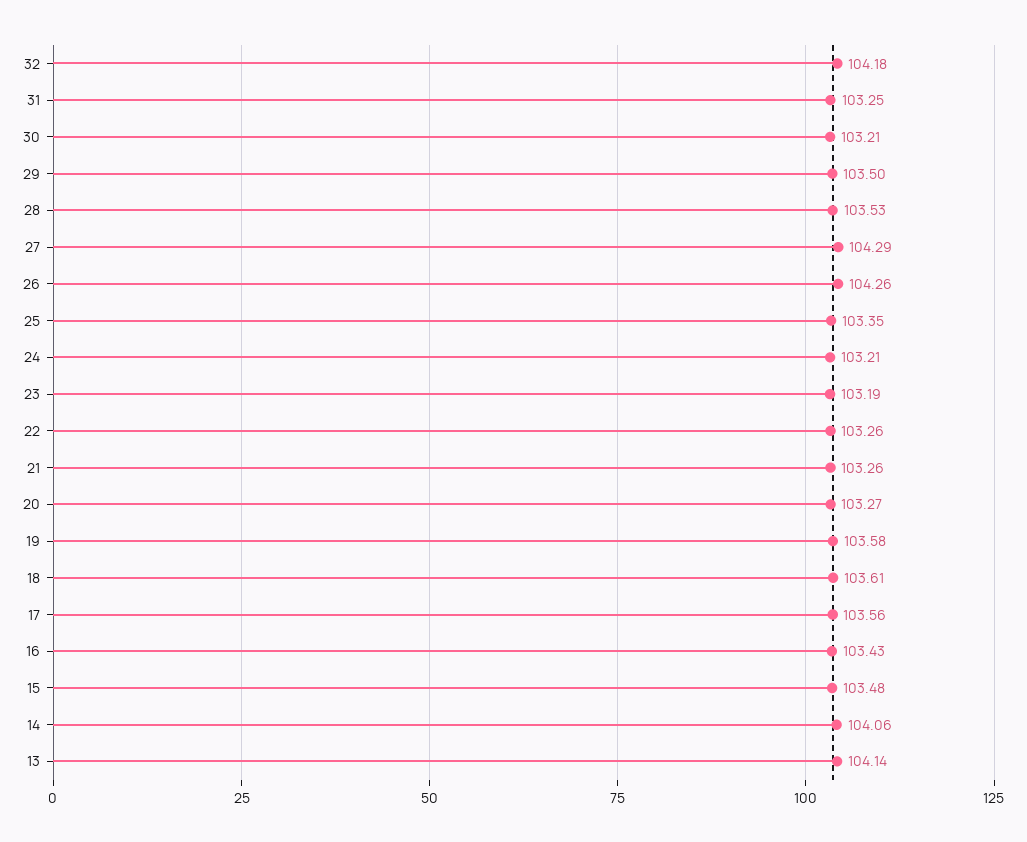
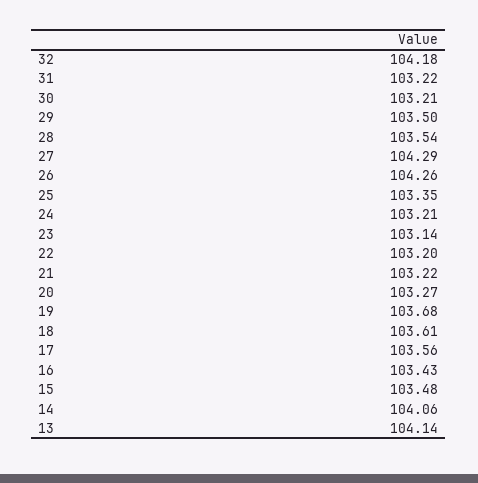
31: 103.25 -> 103.22
28: 103.53 -> 103.54
23: 103.19 -> 103.14
22: 103.26 -> 103.2
21: 103.26 -> 103.22
19: 103.58 -> 103.68

